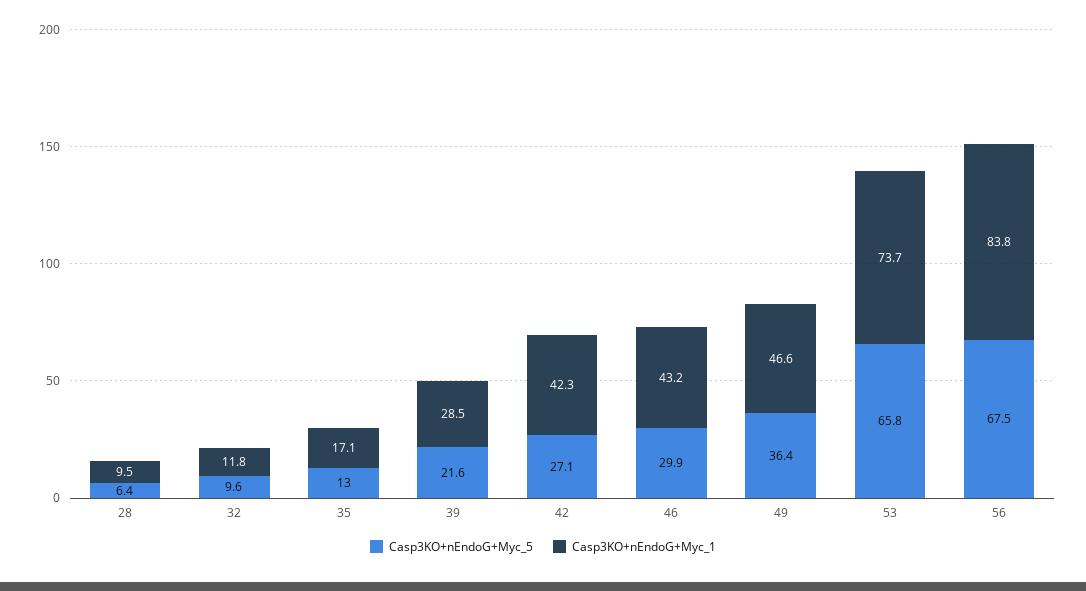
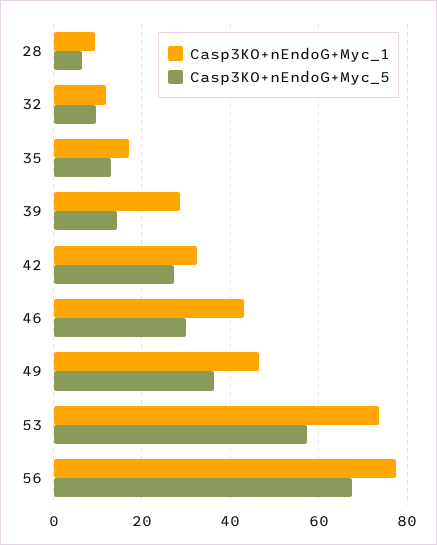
Casp3KO+nEndoG+Myc_5, 39: 21.6 -> 14
Casp3KO+nEndoG+Myc_1, 42: 42.3 -> 32
Casp3KO+nEndoG+Myc_5, 53: 65.8 -> 58
Casp3KO+nEndoG+Myc_1, 56: 83.8 -> 78

